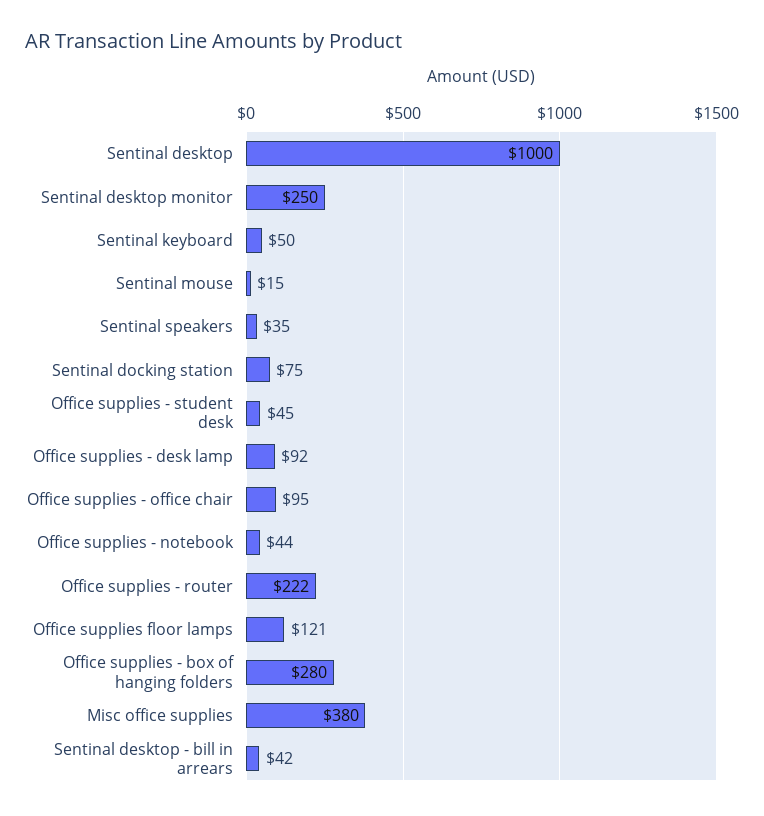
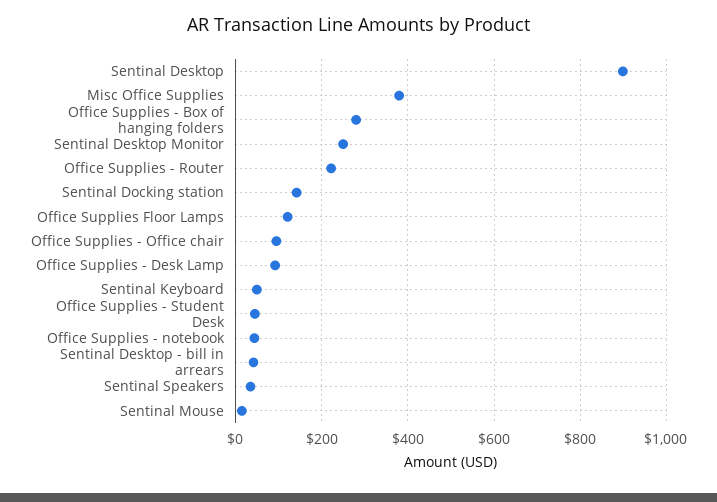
Sentinal desktop: 1000 -> 900
Sentinal docking station: 75 -> 140

